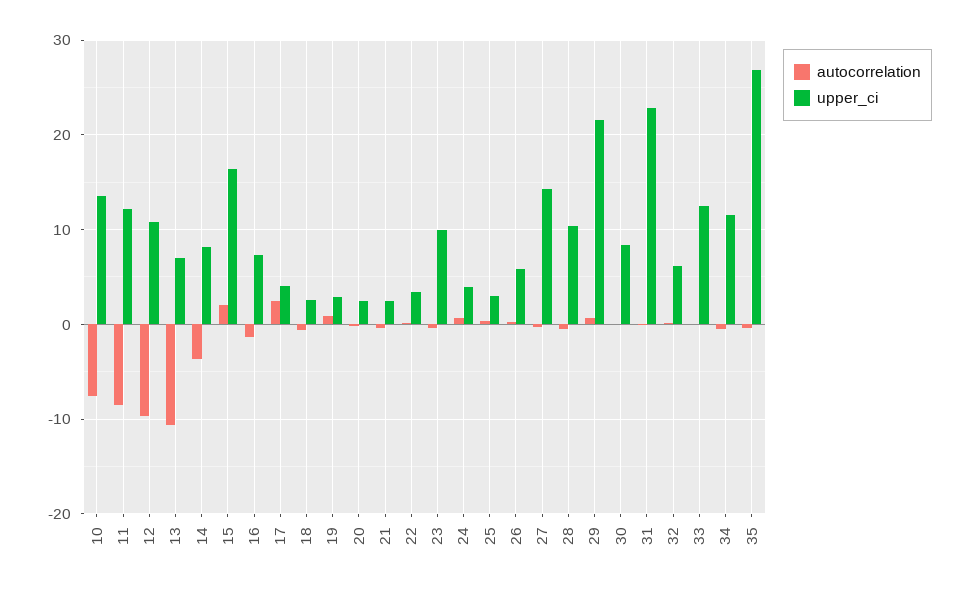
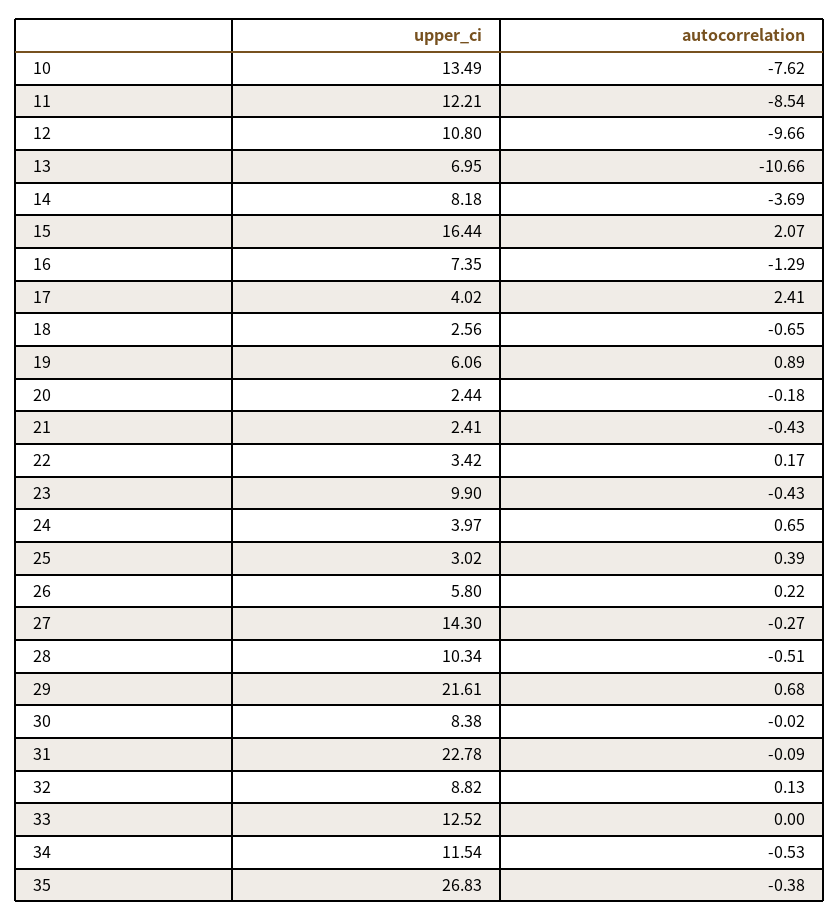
upper_ci, 19: 3 -> 6.06
upper_ci, 32: 6 -> 8.82

